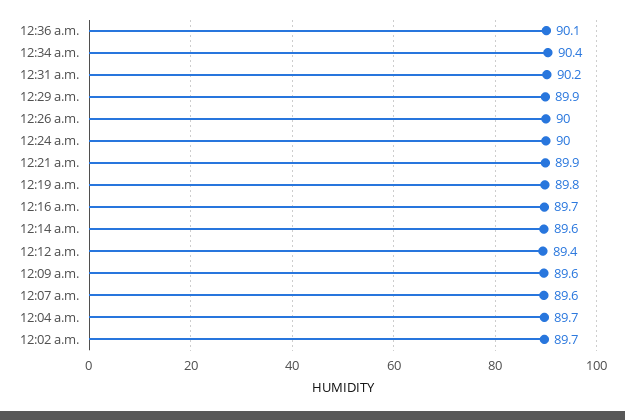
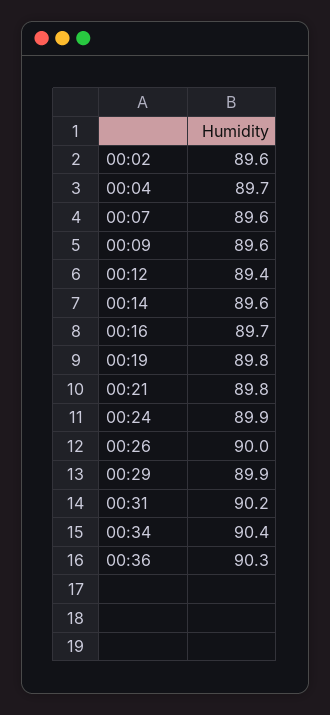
12:36 a.m.: 90.1 -> 90.3
12:24 a.m.: 90 -> 89.9
12:21 a.m.: 89.9 -> 89.8
12:02 a.m.: 89.7 -> 89.6

